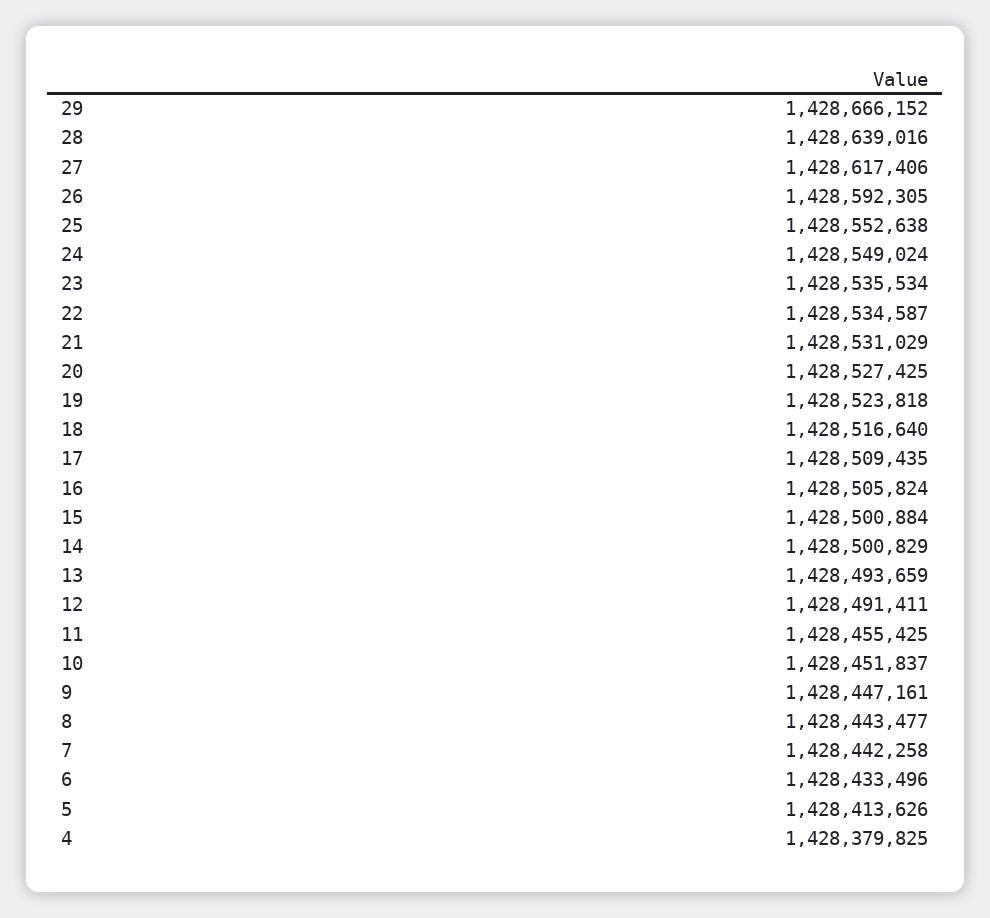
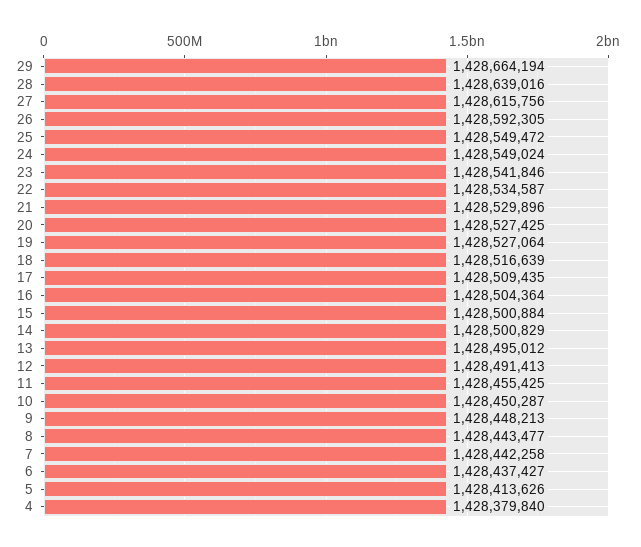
29: 1428666152 -> 1428664194
27: 1428617406 -> 1428615756
25: 1428552638 -> 1428549472
23: 1428535534 -> 1428541846
21: 1428531029 -> 1428529896
19: 1428523818 -> 1428527064
18: 1428516640 -> 1428516639
16: 1428505824 -> 1428504364
13: 1428493659 -> 1428495012
12: 1428491411 -> 1428491413
10: 1428451837 -> 1428450287
9: 1428447161 -> 1428448213
6: 1428433496 -> 1428437427
4: 1428379825 -> 1428379840

